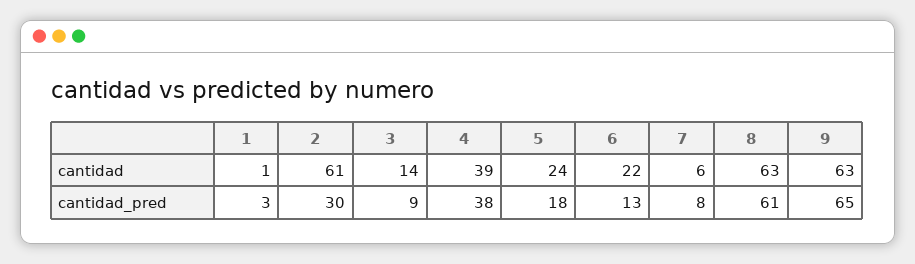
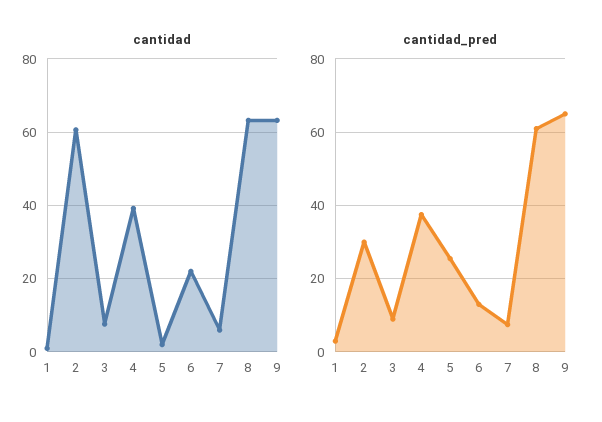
cantidad, 3: 14 -> 8
cantidad, 5: 24 -> 2
cantidad_pred, 5: 18 -> 26

